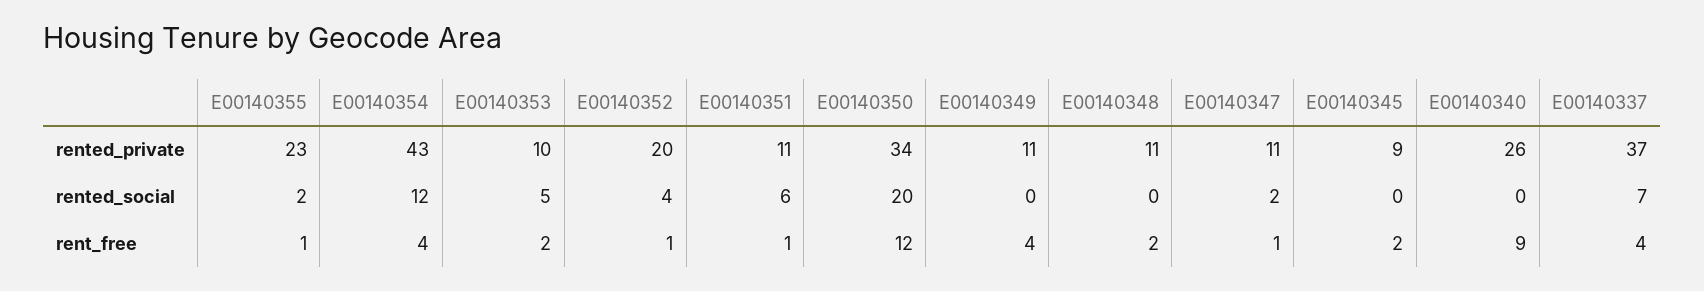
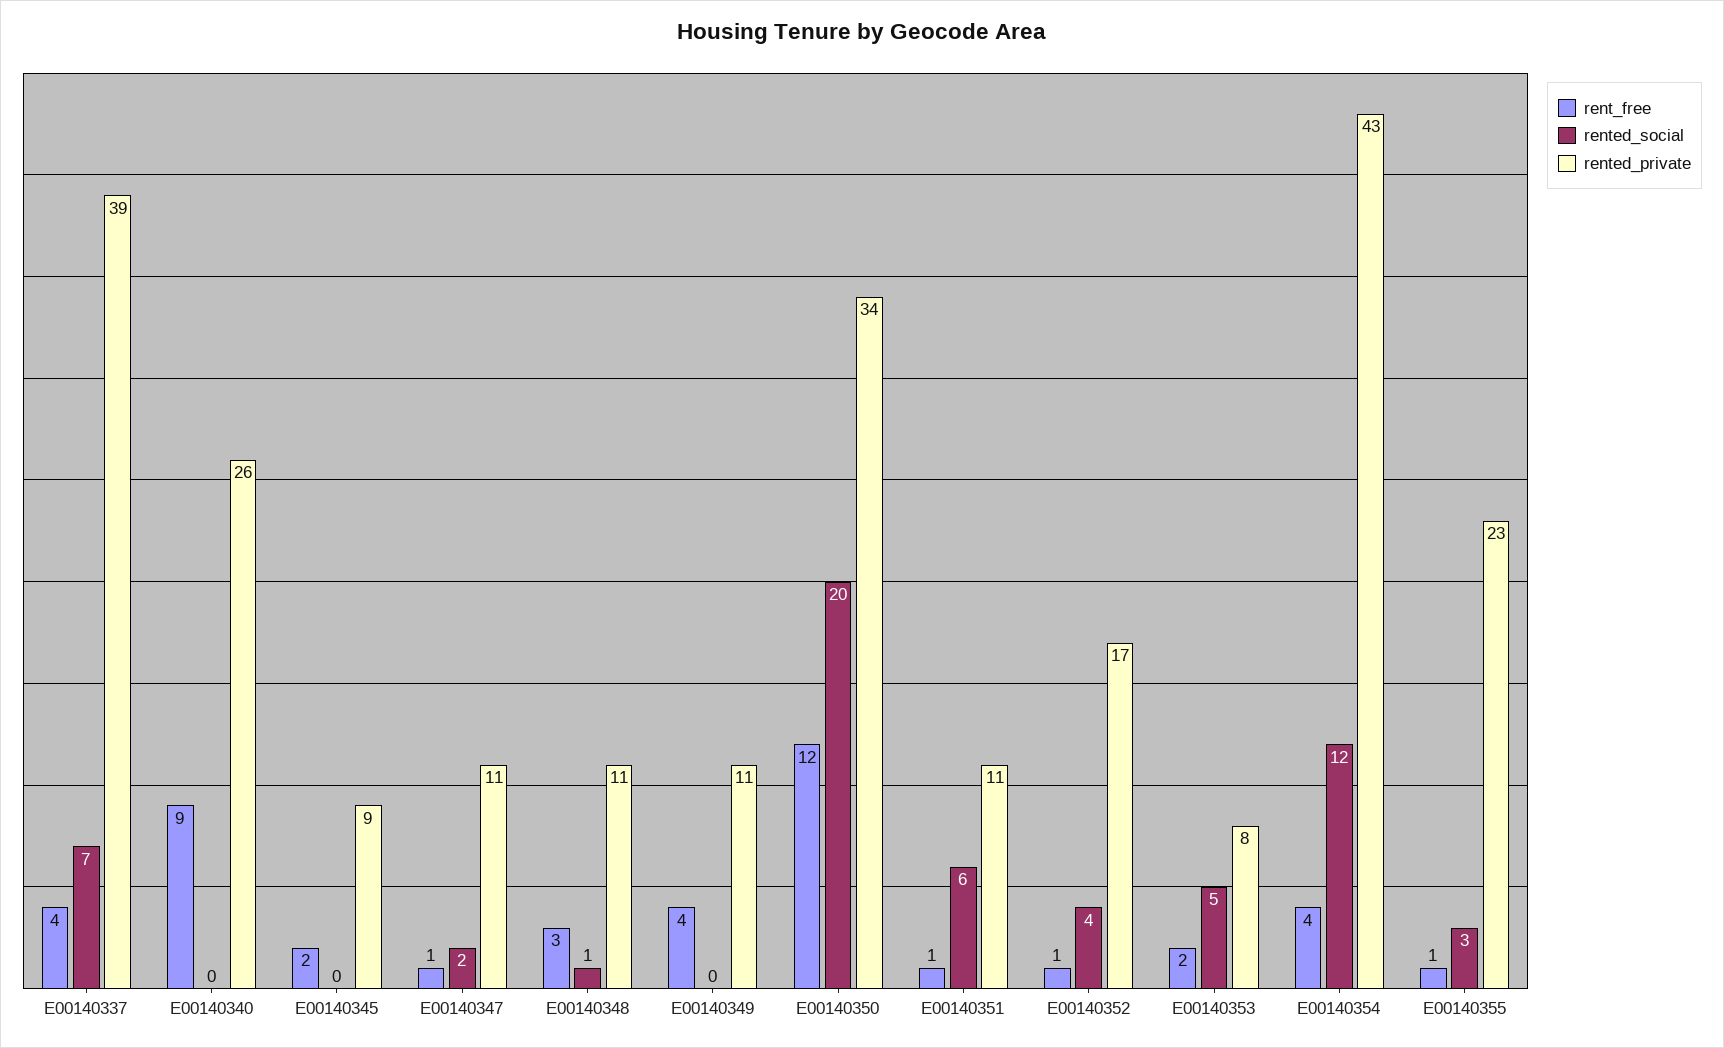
rented_private, E00140353: 10 -> 8
rented_private, E00140352: 20 -> 17
rented_private, E00140337: 37 -> 39
rented_social, E00140355: 2 -> 3
rented_social, E00140348: 0 -> 1
rent_free, E00140348: 2 -> 3

